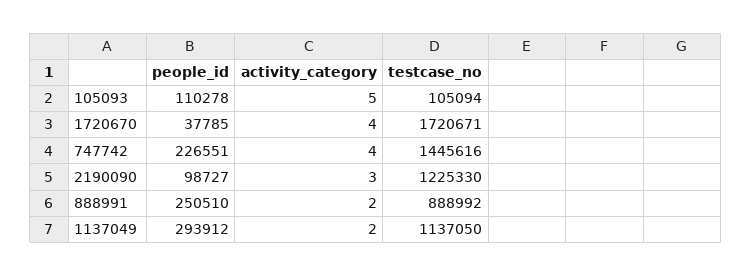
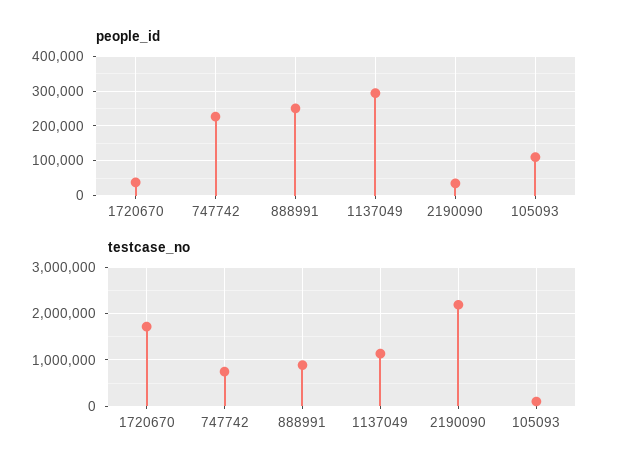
activity_category, 105093: 5 -> none
activity_category, 1720670: 4 -> none
activity_category, 747742: 4 -> none
testcase_no, 747742: 1445616 -> 800000
people_id, 2190090: 98727 -> 40000
activity_category, 2190090: 3 -> none
testcase_no, 2190090: 1225330 -> 2200000
activity_category, 888991: 2 -> none
activity_category, 1137049: 2 -> none

